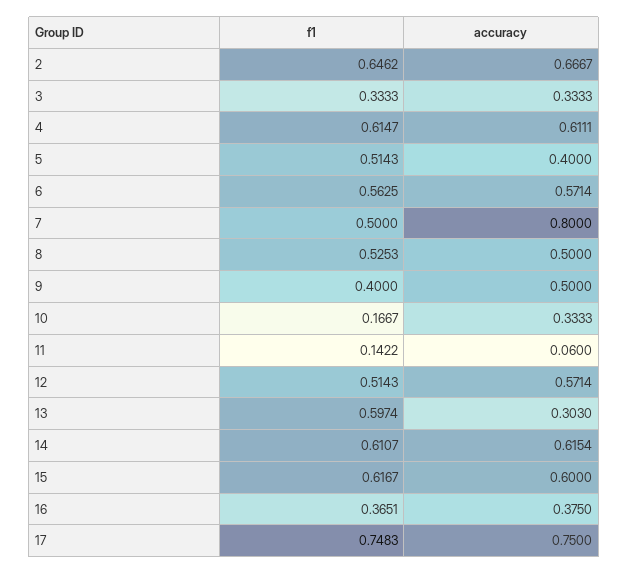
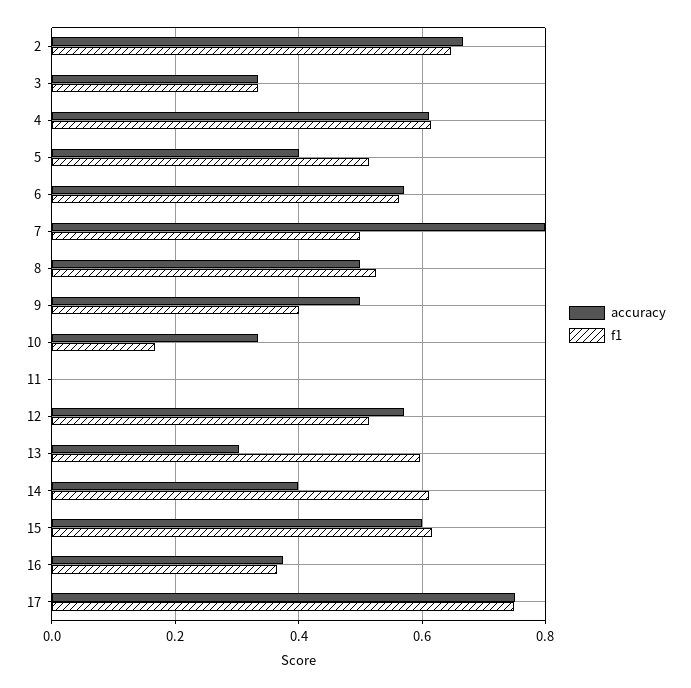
f1, 11: 0.1422 -> 0
accuracy, 11: 0.06 -> 0
accuracy, 14: 0.6154 -> 0.4

